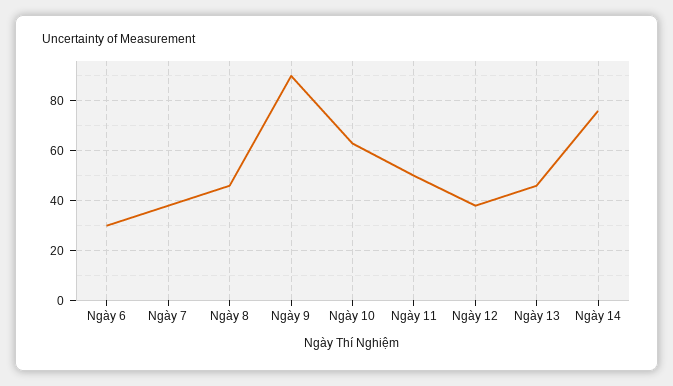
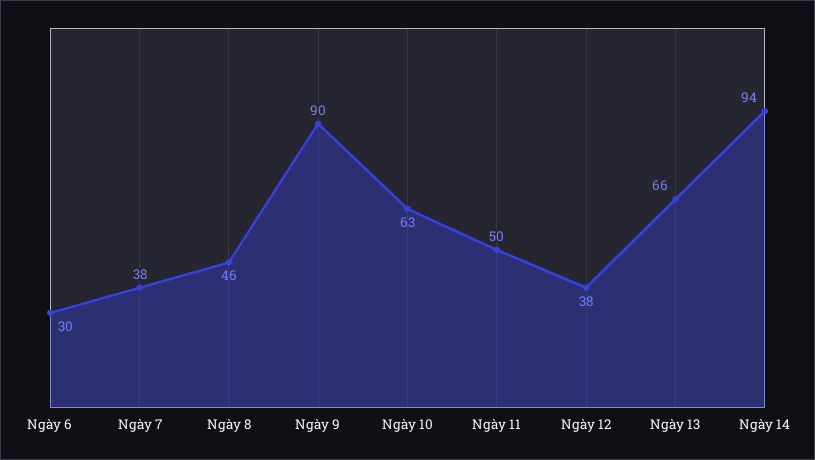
Ngày 13: 45 -> 66
Ngày 14: 75 -> 94

